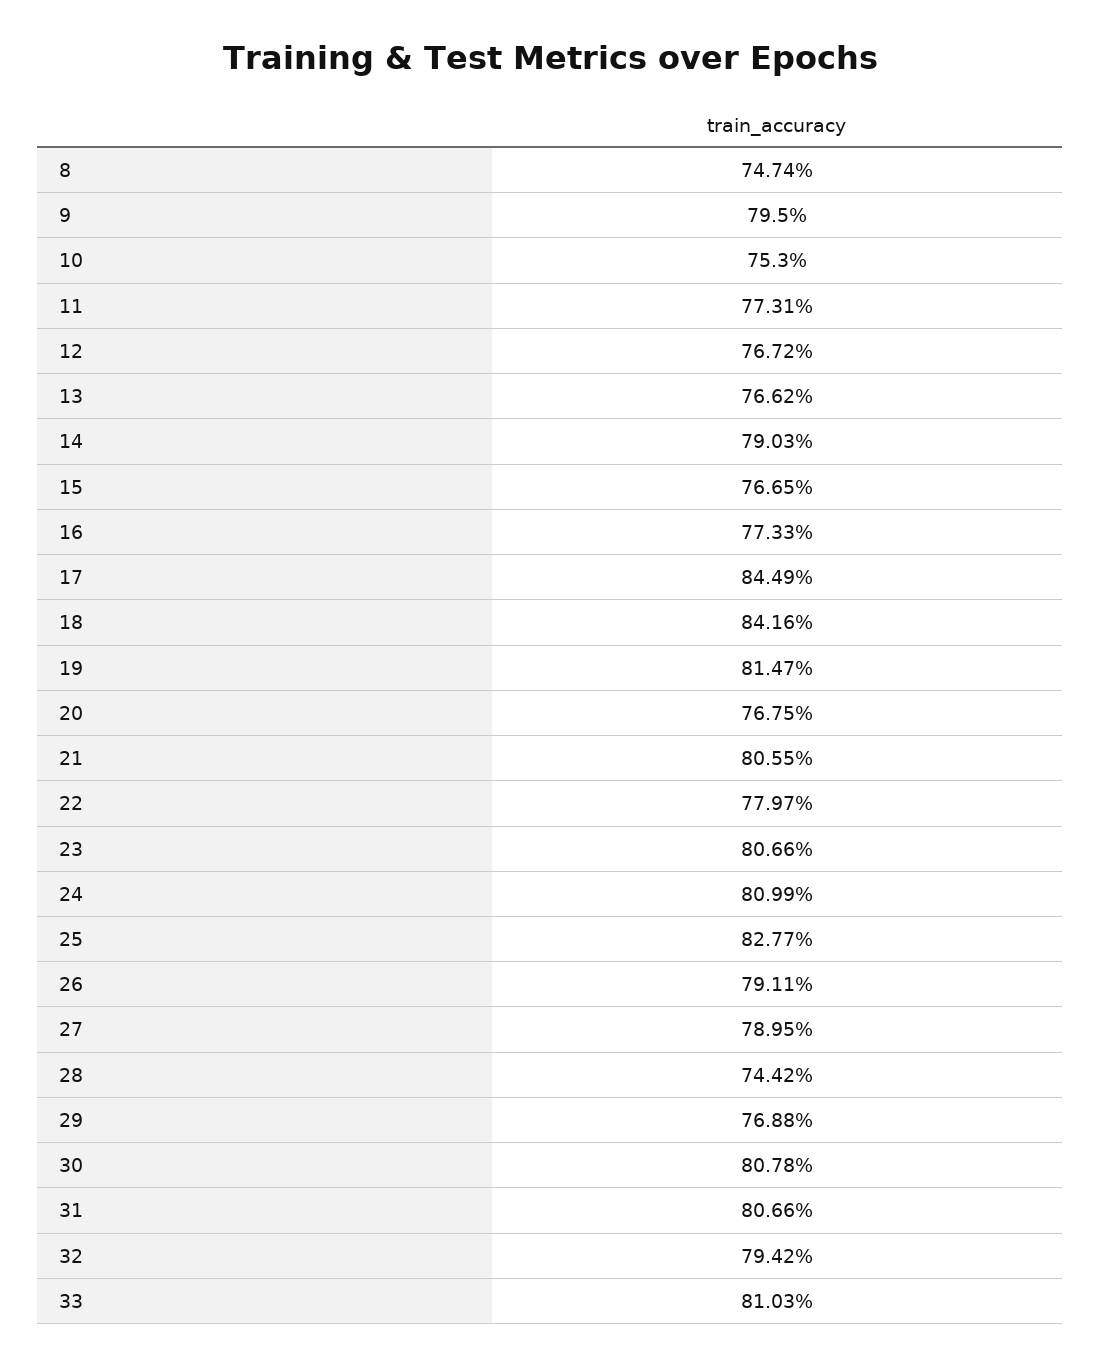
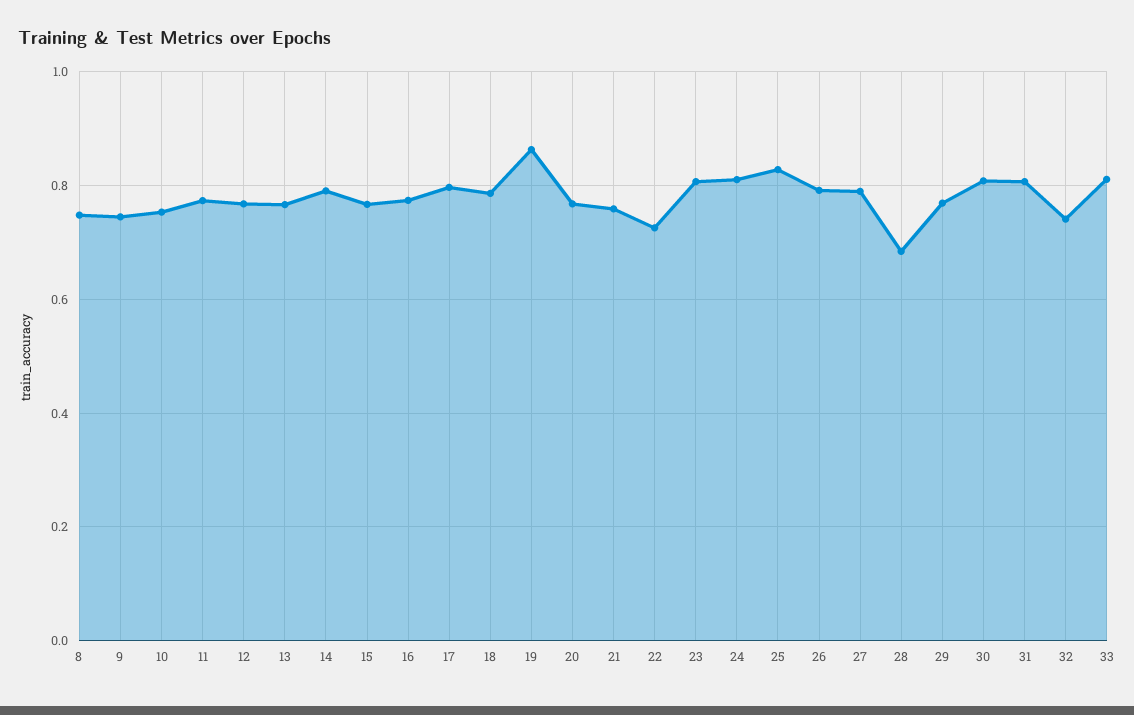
9: 0.795 -> 0.74
17: 0.8449 -> 0.8
18: 0.8416 -> 0.78
19: 0.8147 -> 0.86
21: 0.8055 -> 0.76
22: 0.7797 -> 0.72
28: 0.7442 -> 0.68
32: 0.7942 -> 0.74

